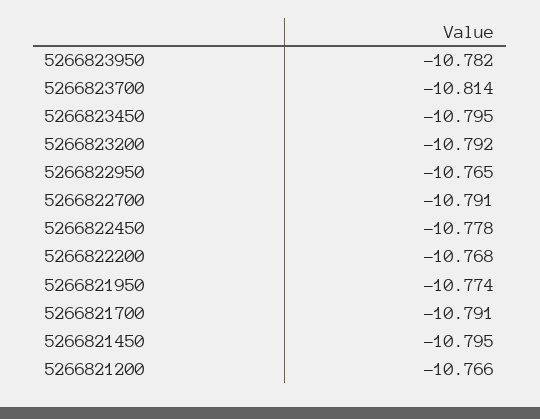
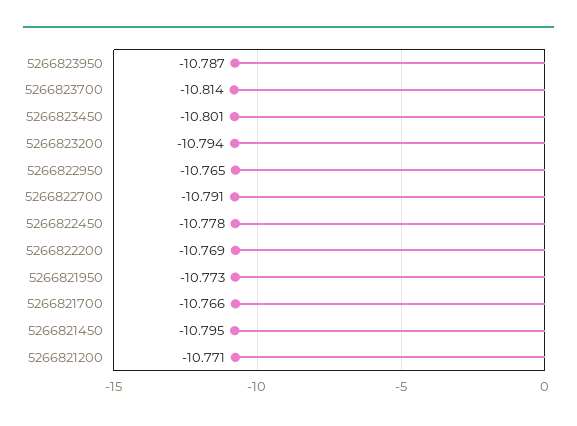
5266823950: -10.782 -> -10.787
5266823450: -10.795 -> -10.801
5266823200: -10.792 -> -10.794
5266822200: -10.768 -> -10.769
5266821950: -10.774 -> -10.773
5266821700: -10.791 -> -10.766
5266821200: -10.766 -> -10.771

